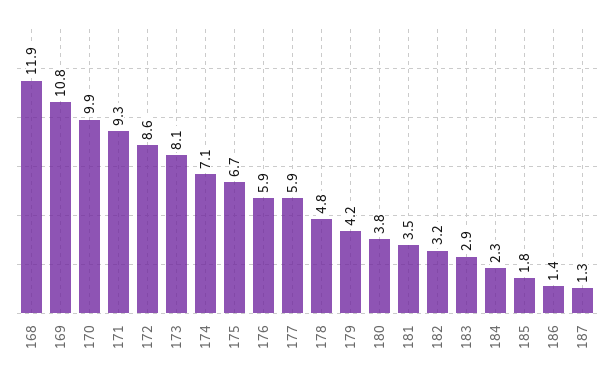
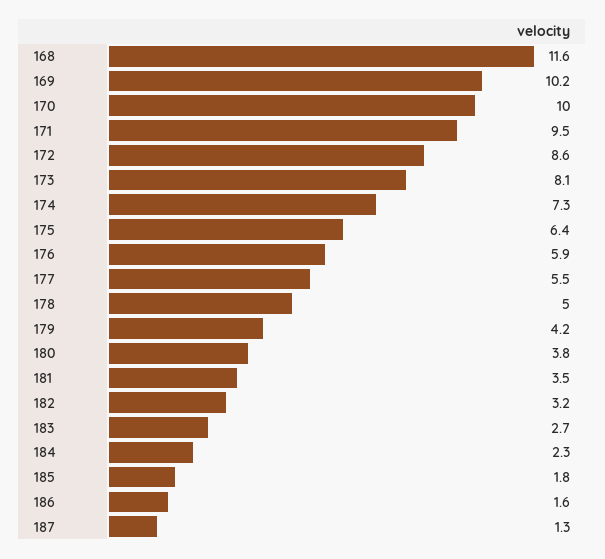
168: 11.9 -> 11.6
169: 10.8 -> 10.2
170: 9.9 -> 10
171: 9.3 -> 9.5
174: 7.1 -> 7.3
175: 6.7 -> 6.4
177: 5.9 -> 5.5
178: 4.8 -> 5
183: 2.9 -> 2.7
186: 1.4 -> 1.6

